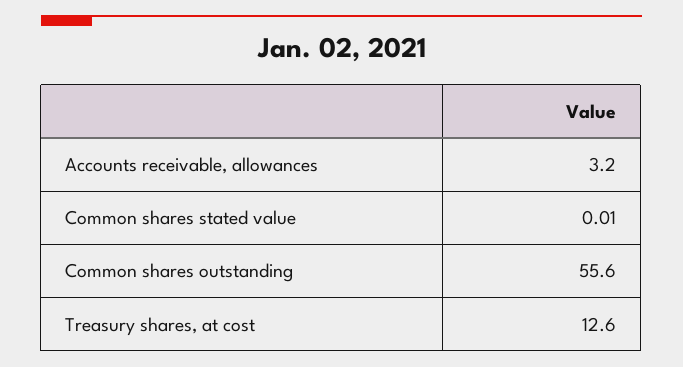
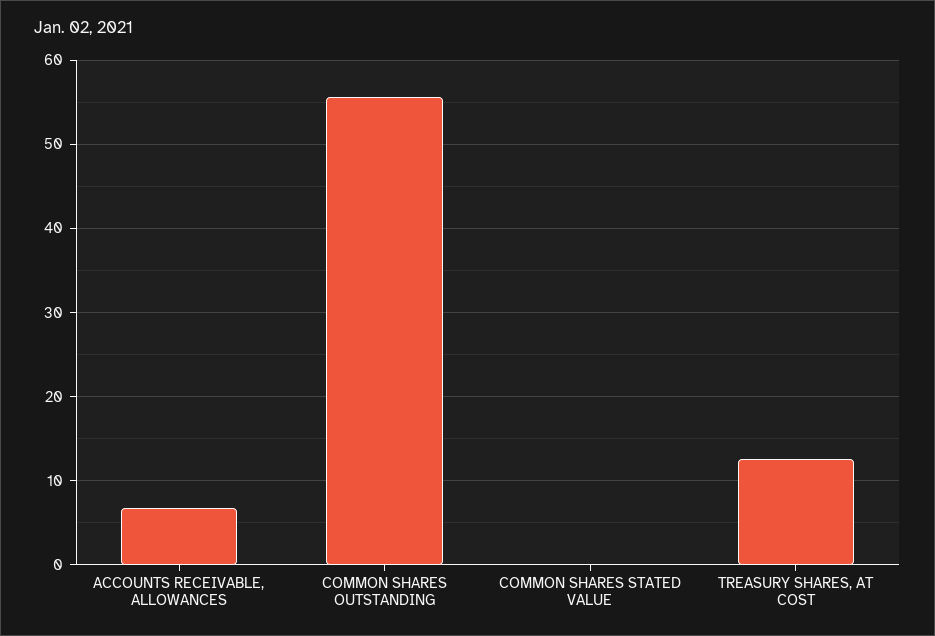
Accounts receivable, allowances: 3.2 -> 7

